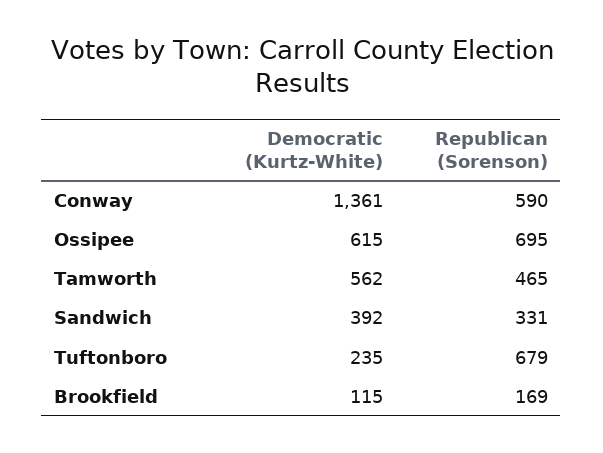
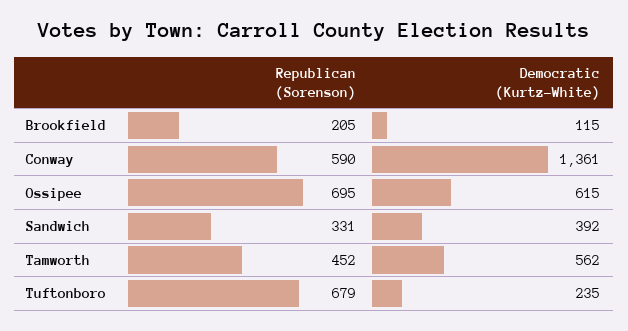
Republican (Sorenson), Tamworth: 465 -> 452
Republican (Sorenson), Brookfield: 169 -> 205

